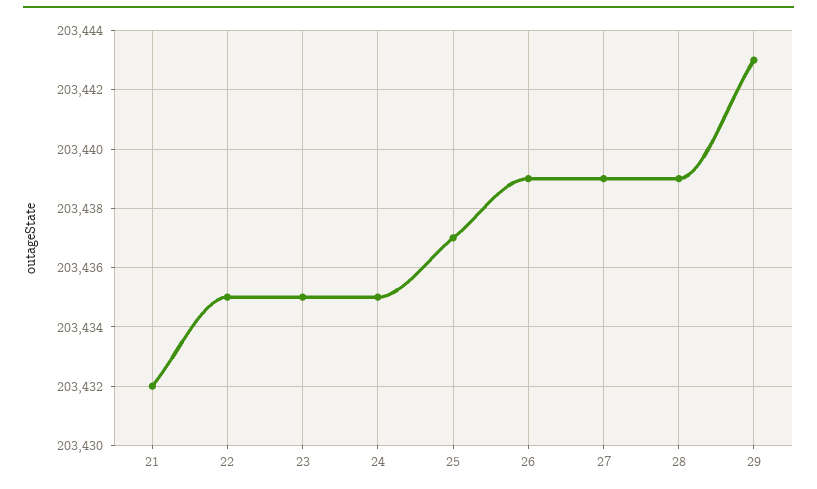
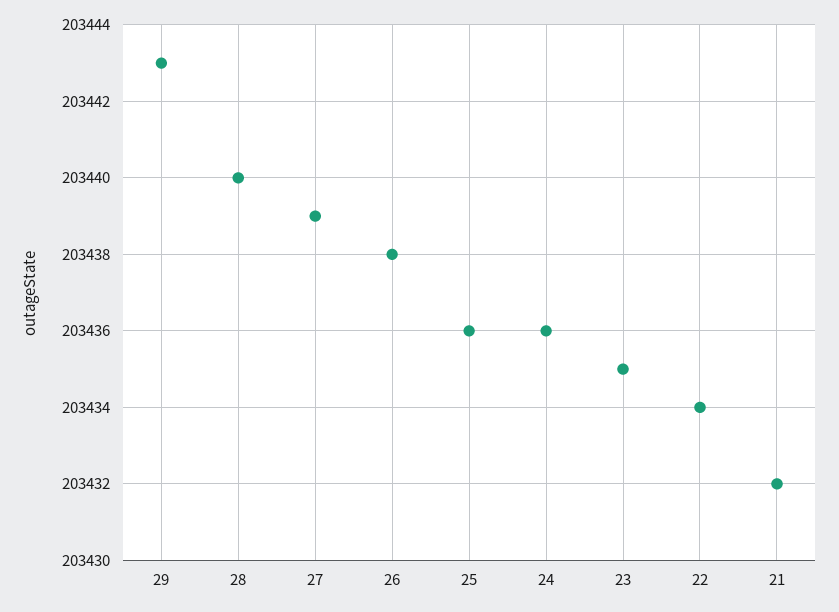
22: 203435 -> 203434
24: 203435 -> 203436
25: 203437 -> 203436
26: 203439 -> 203438
28: 203439 -> 203440

